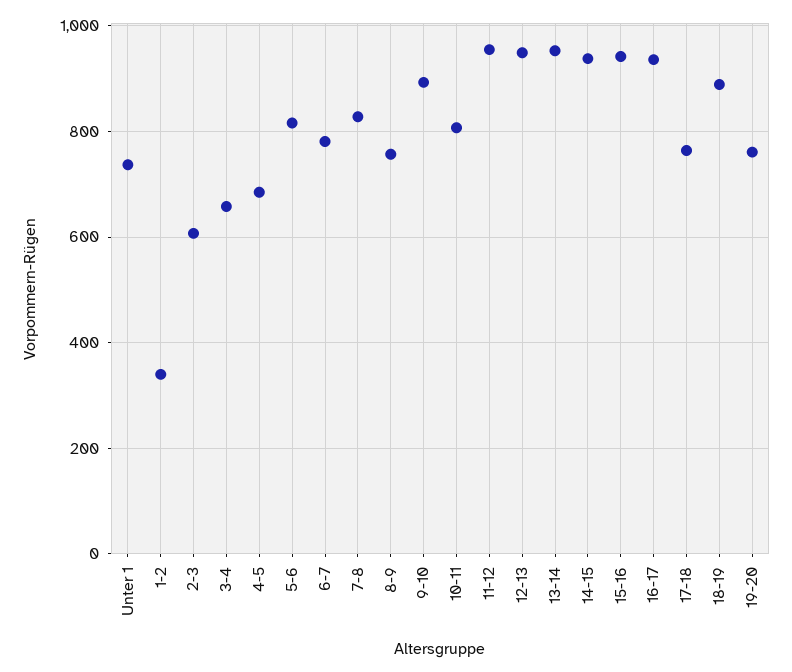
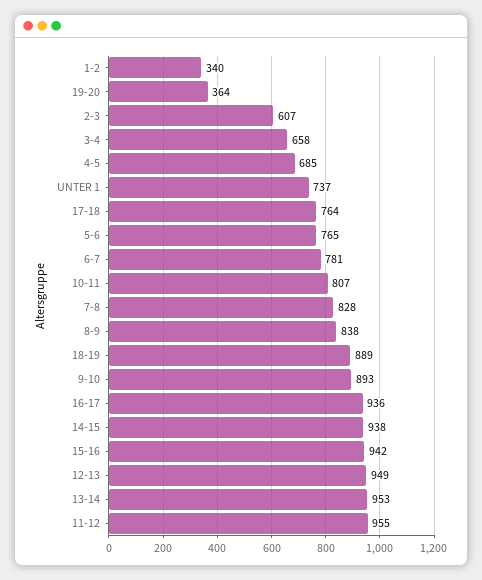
5-6: 820 -> 765
8-9: 760 -> 838
19-20: 760 -> 364

